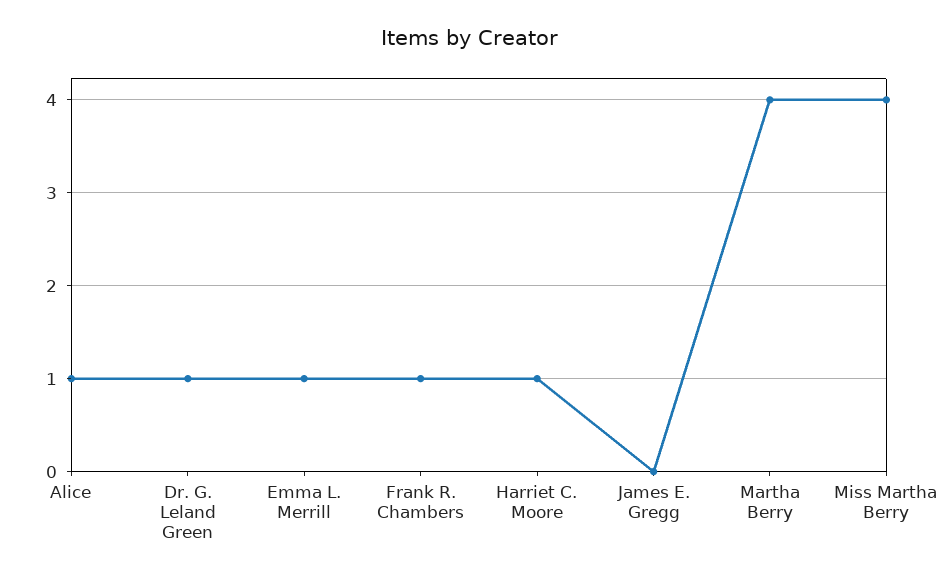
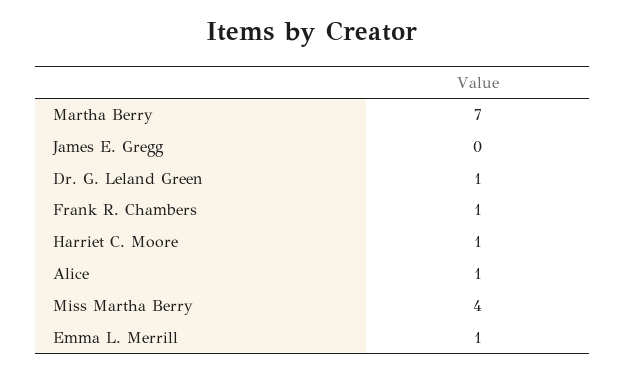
Martha Berry: 4 -> 7

